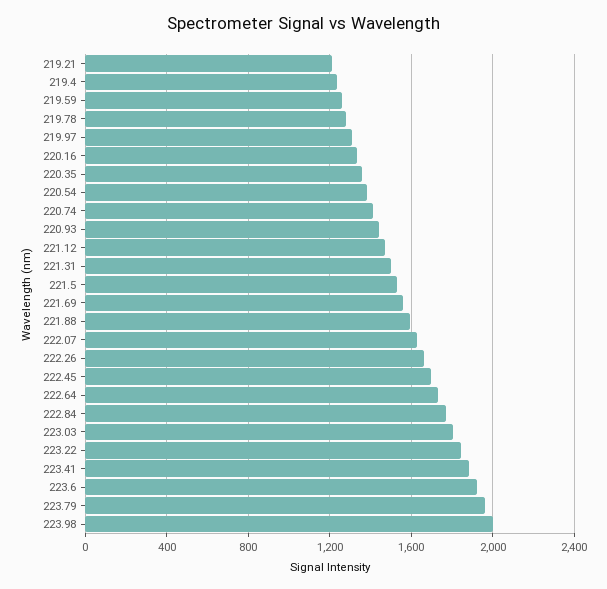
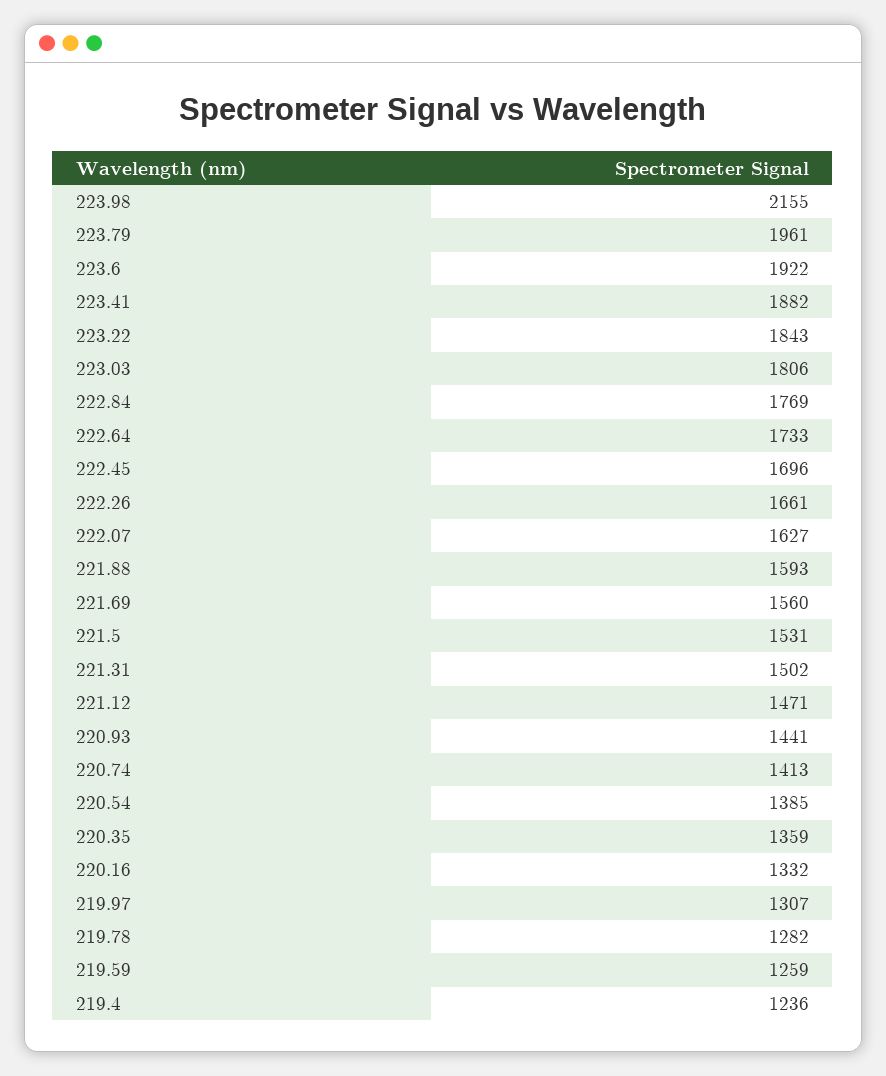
219.21: 1200 -> none
223.98: 2000 -> 2155

